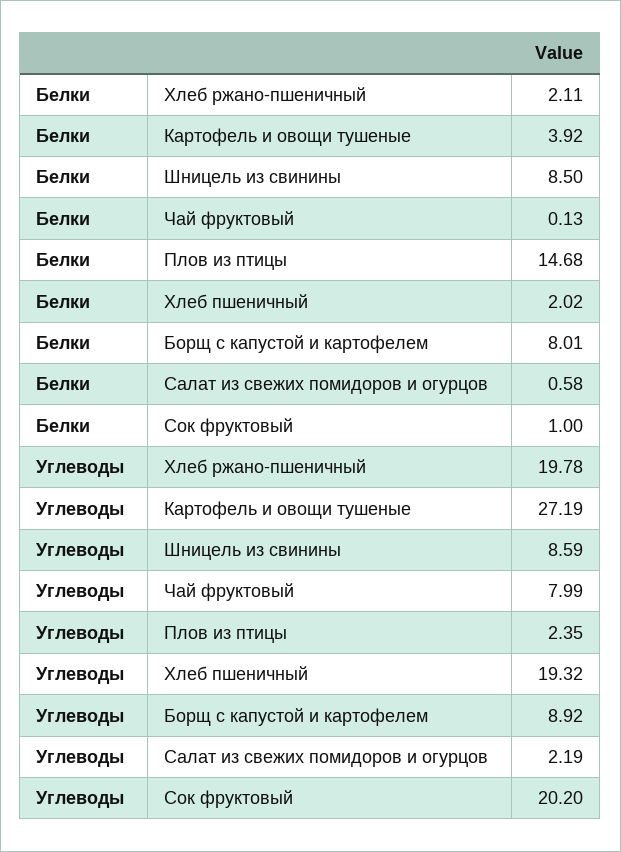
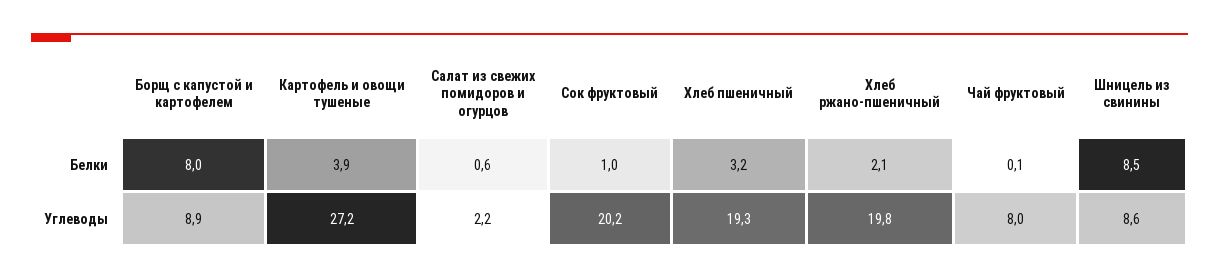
Белки, Плов из птицы: 14.68 -> none
Белки, Хлеб пшеничный: 2.02 -> 3.2
Углеводы, Плов из птицы: 2.35 -> none

